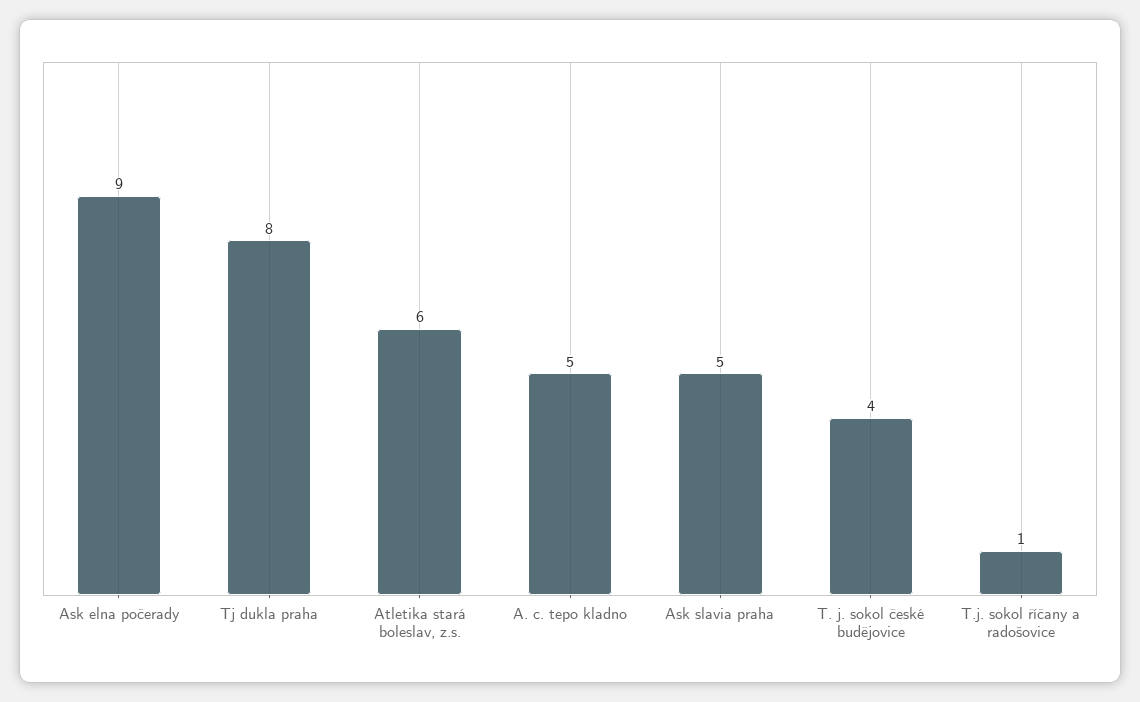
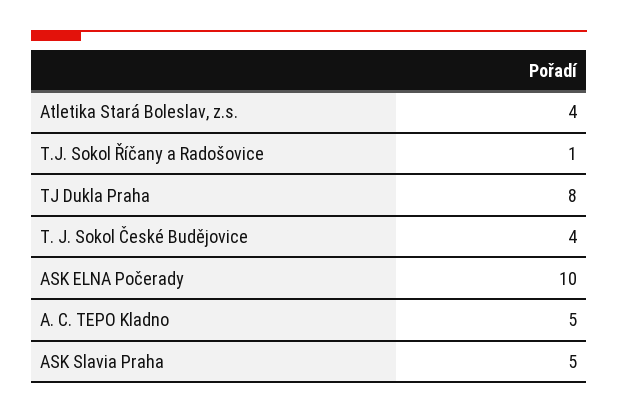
Ask elna počerady: 9 -> 10
Atletika stará boleslav, z.s.: 6 -> 4

